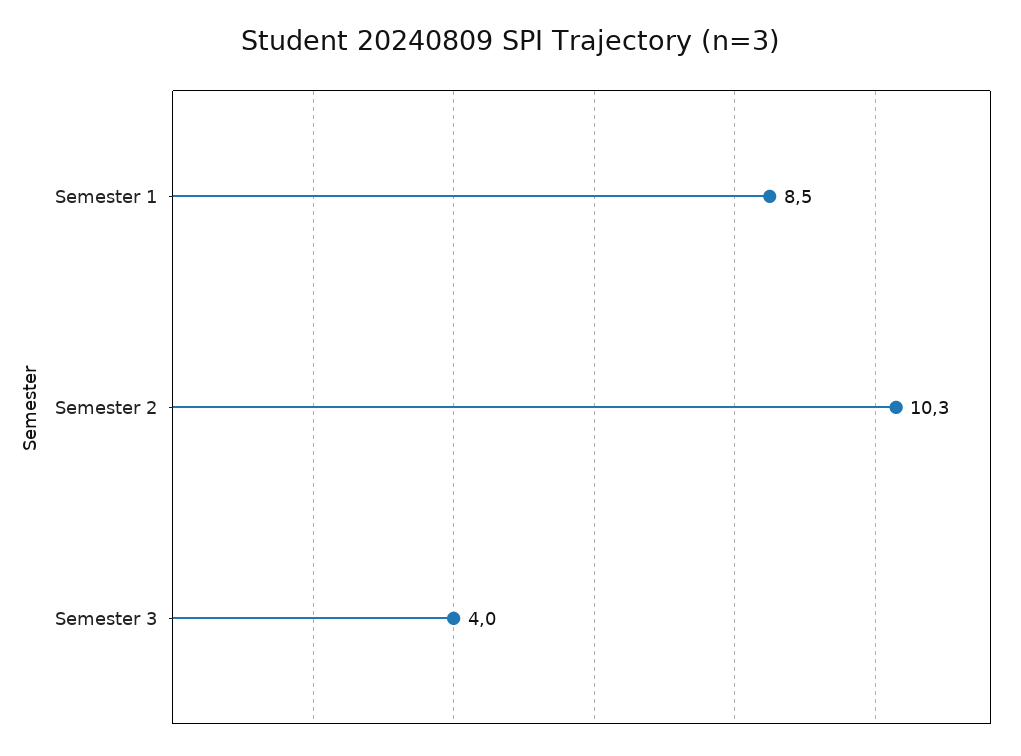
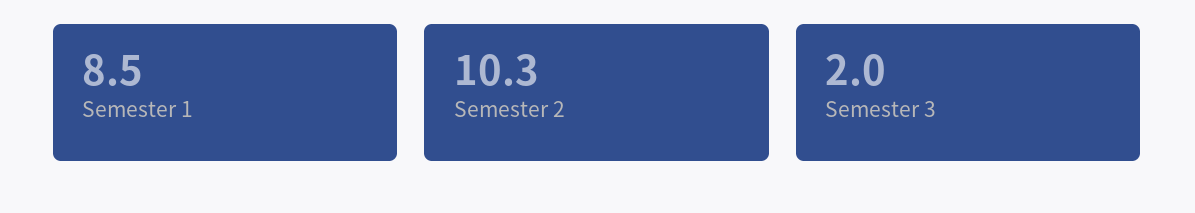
Semester 3: 4 -> 2

